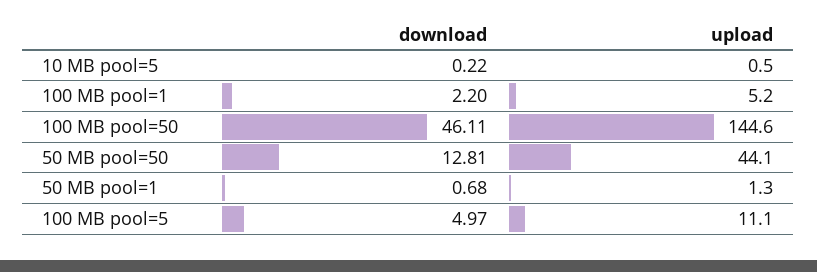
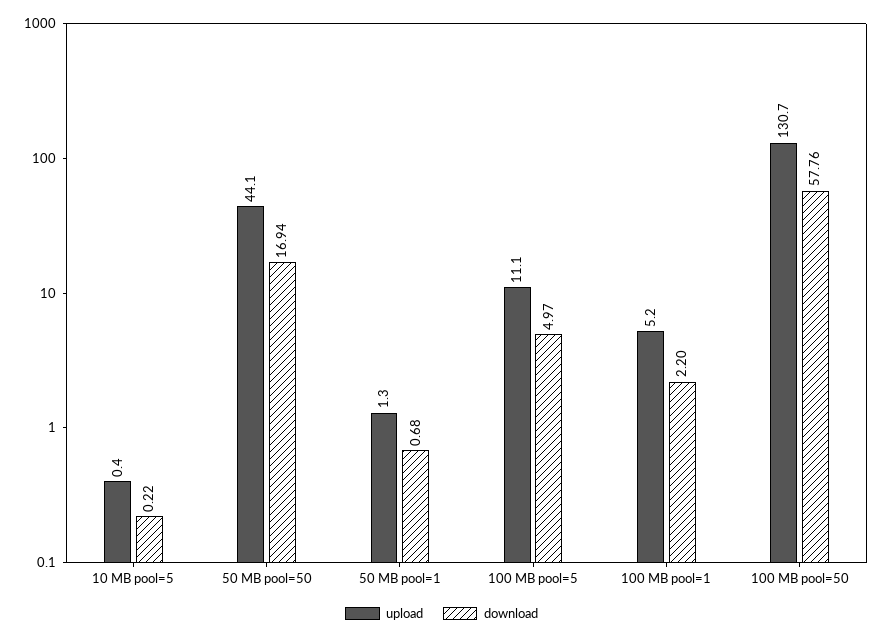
upload, 10 MB pool=5: 0.5 -> 0.4
download, 100 MB pool=50: 46.11 -> 57.76
upload, 100 MB pool=50: 144.6 -> 130.7
download, 50 MB pool=50: 12.81 -> 16.94

